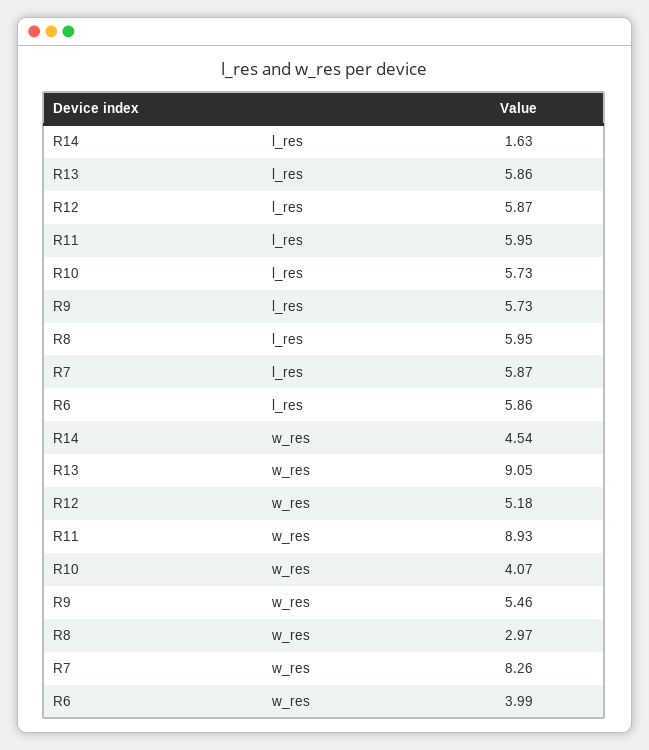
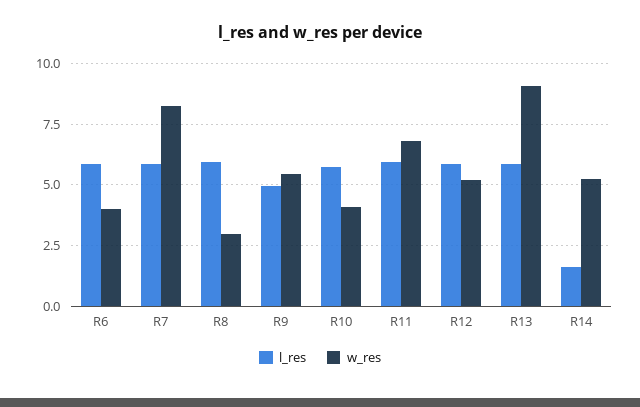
l_res, R9: 5.73 -> 5
w_res, R14: 4.54 -> 5.25
w_res, R11: 8.93 -> 6.75

